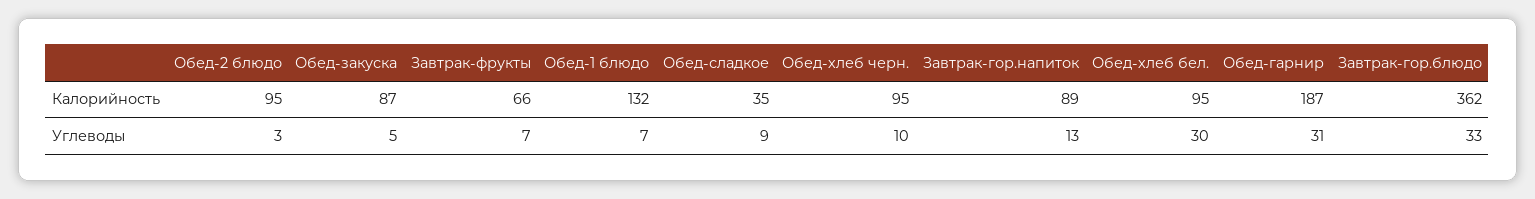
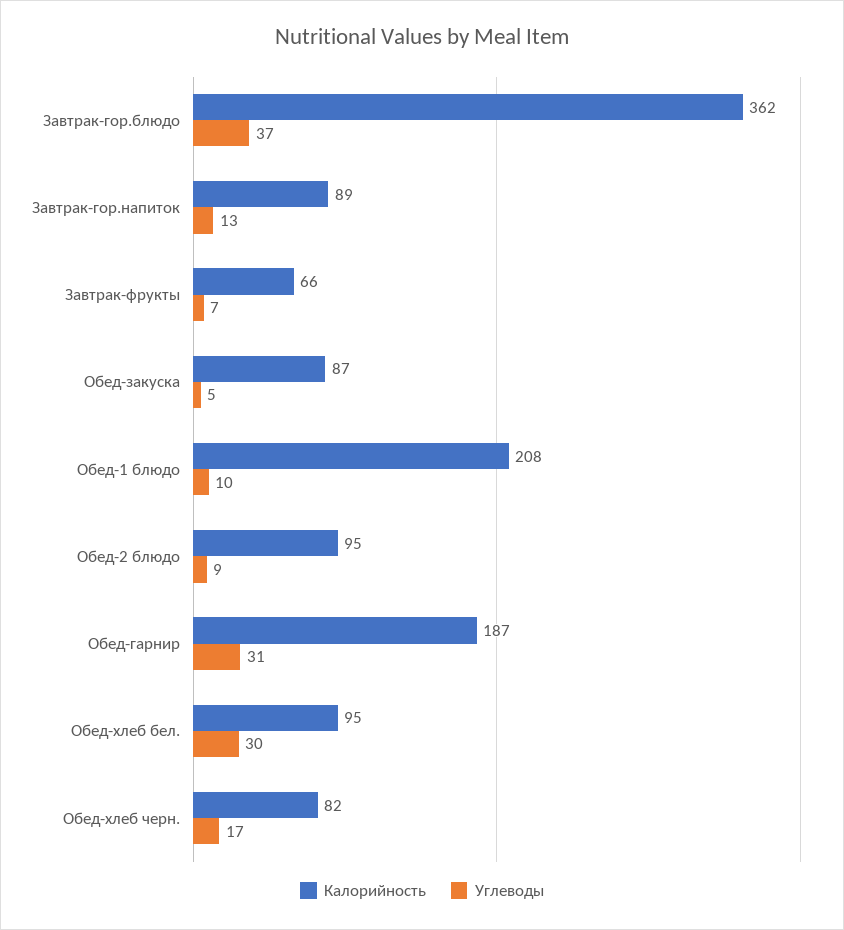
Калорийность, Обед-1 блюдо: 132 -> 208
Калорийность, Обед-сладкое: 35 -> none
Калорийность, Обед-хлеб черн.: 95 -> 82
Углеводы, Обед-2 блюдо: 3 -> 9
Углеводы, Обед-1 блюдо: 7 -> 10
Углеводы, Обед-сладкое: 9 -> none
Углеводы, Обед-хлеб черн.: 10 -> 17
Углеводы, Завтрак-гор.блюдо: 33 -> 37

